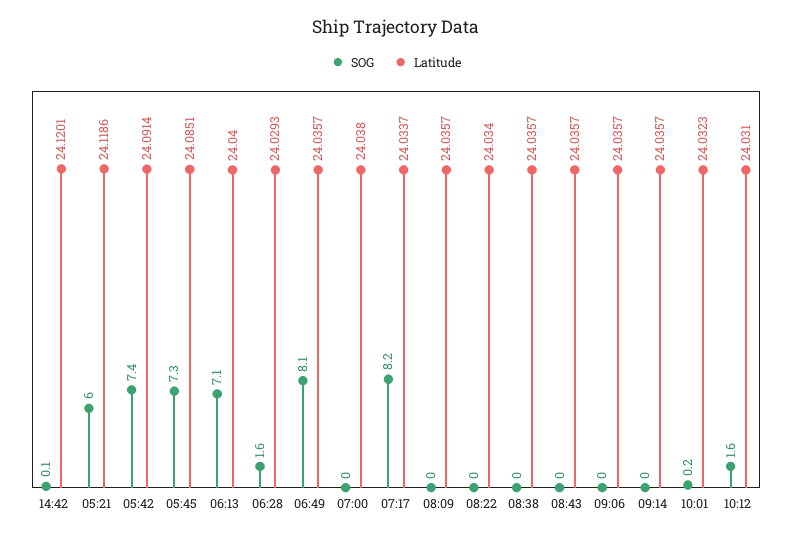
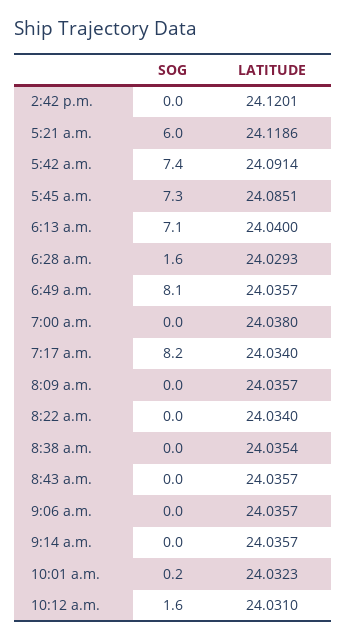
SOG, 14:42: 0.1 -> 0
Latitude, 07:17: 24.0337 -> 24.034
Latitude, 08:38: 24.0357 -> 24.0354

